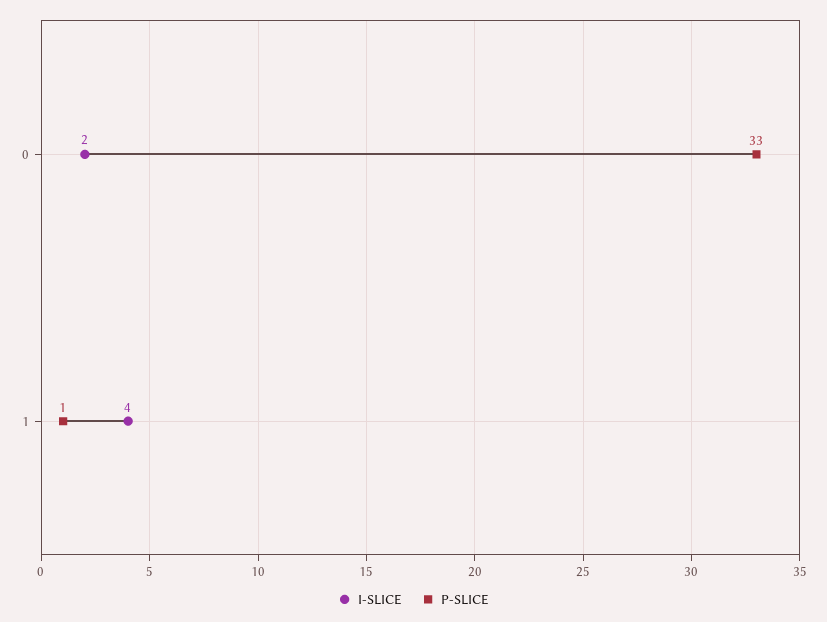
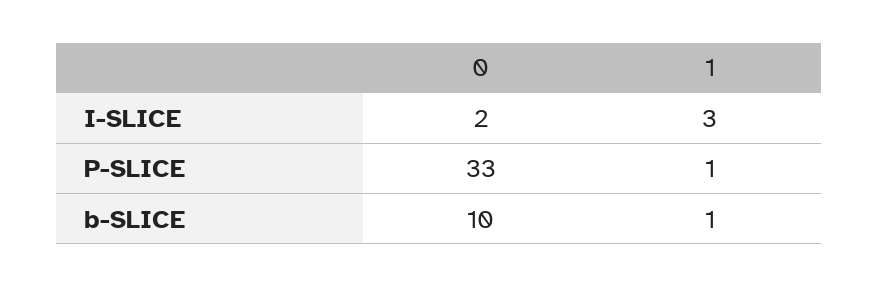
I-SLICE, 1: 4 -> 3
b-SLICE, 0: none -> 10
b-SLICE, 1: none -> 1

